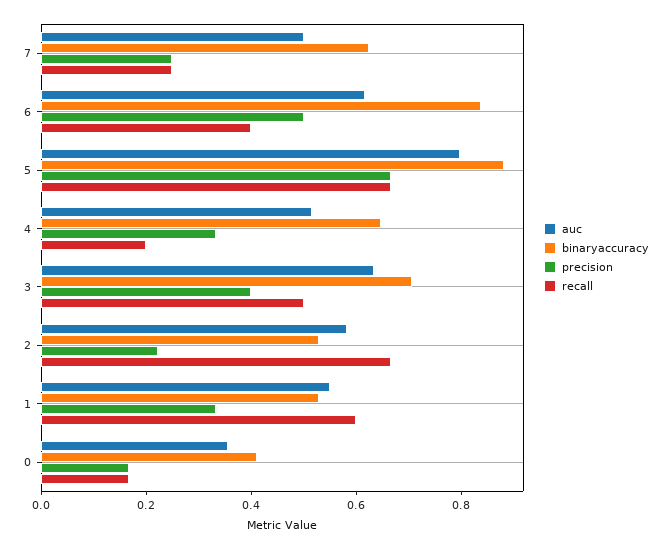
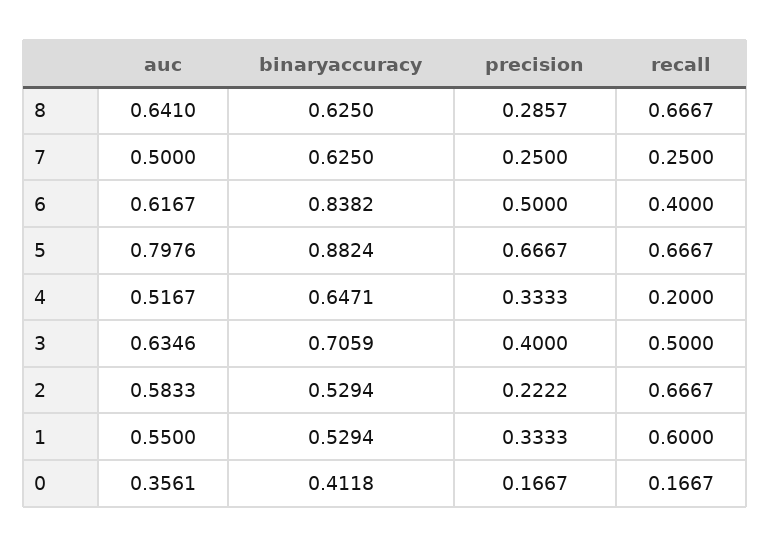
auc, 8: none -> 0.641
binaryaccuracy, 8: none -> 0.625
precision, 8: none -> 0.2857
recall, 8: none -> 0.6667

